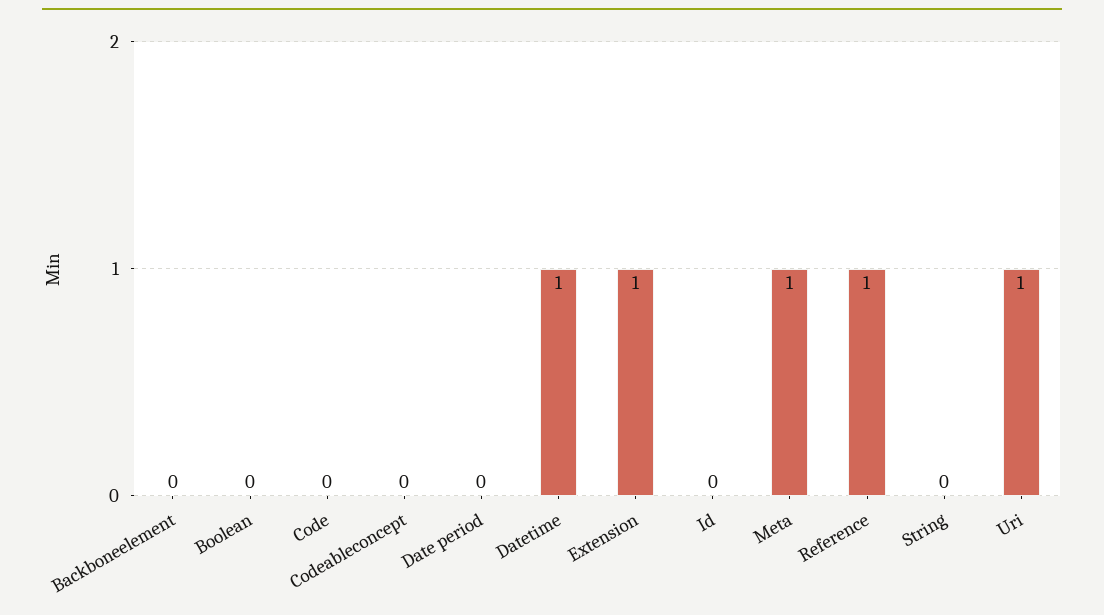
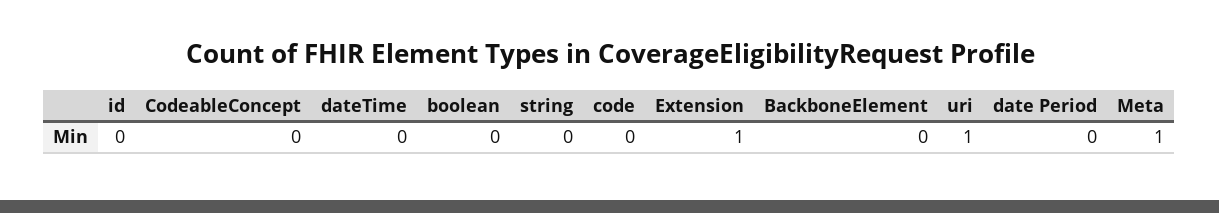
Datetime: 1 -> 0
Reference: 1 -> none

